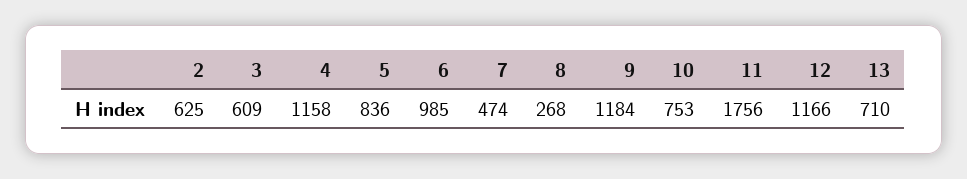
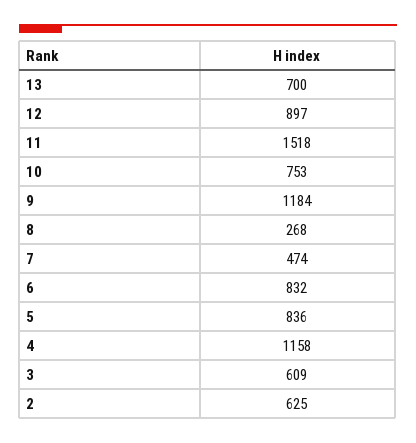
6: 985 -> 832
11: 1756 -> 1518
12: 1166 -> 897
13: 710 -> 700

